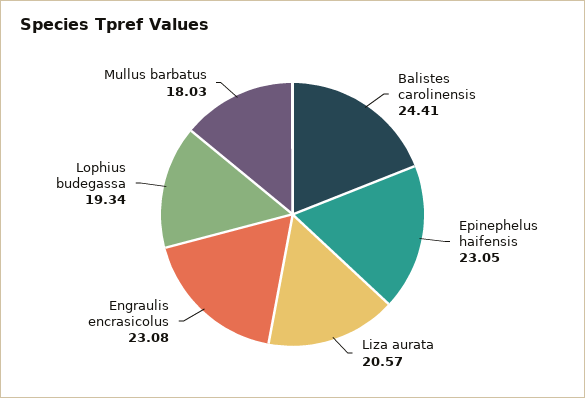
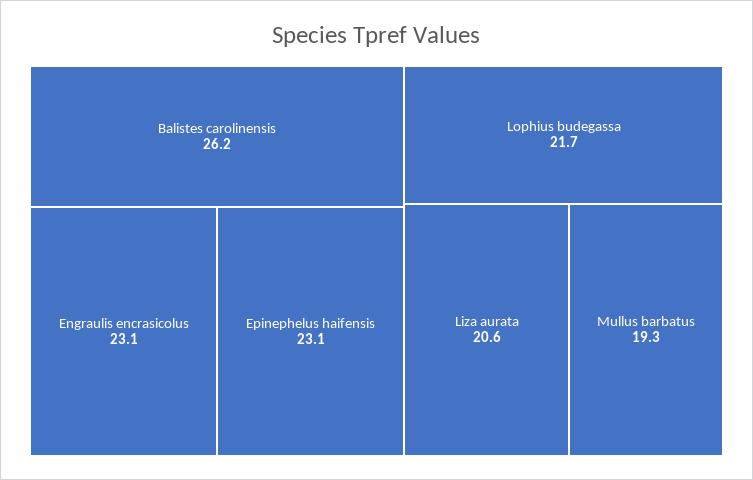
Balistes carolinensis: 24.41 -> 26.2
Lophius budegassa: 19.34 -> 21.7
Mullus barbatus: 18.03 -> 19.3

